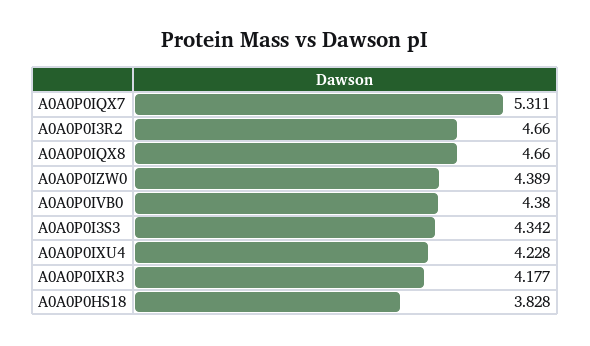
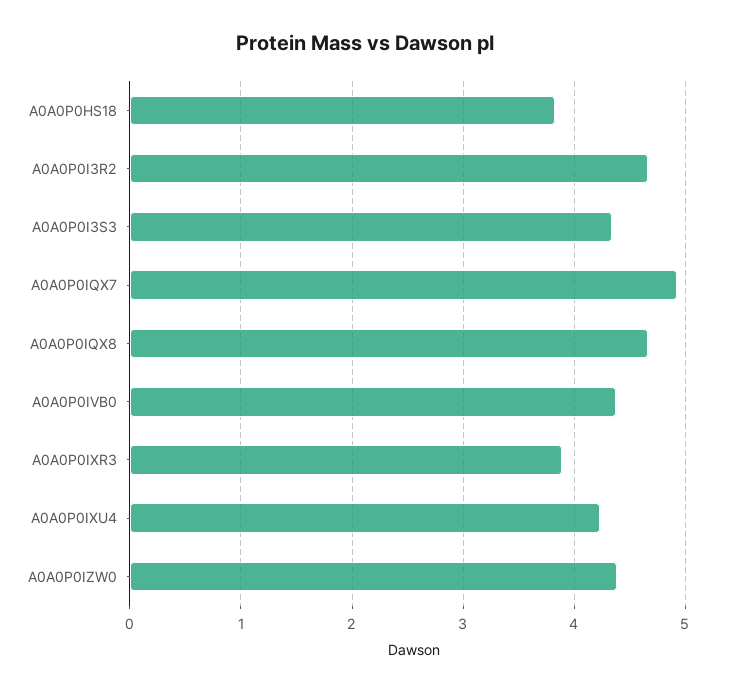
A0A0P0IQX7: 5.311 -> 4.9
A0A0P0IXR3: 4.177 -> 3.9

